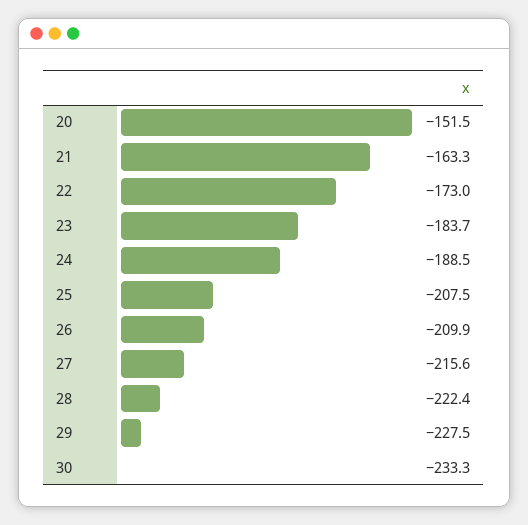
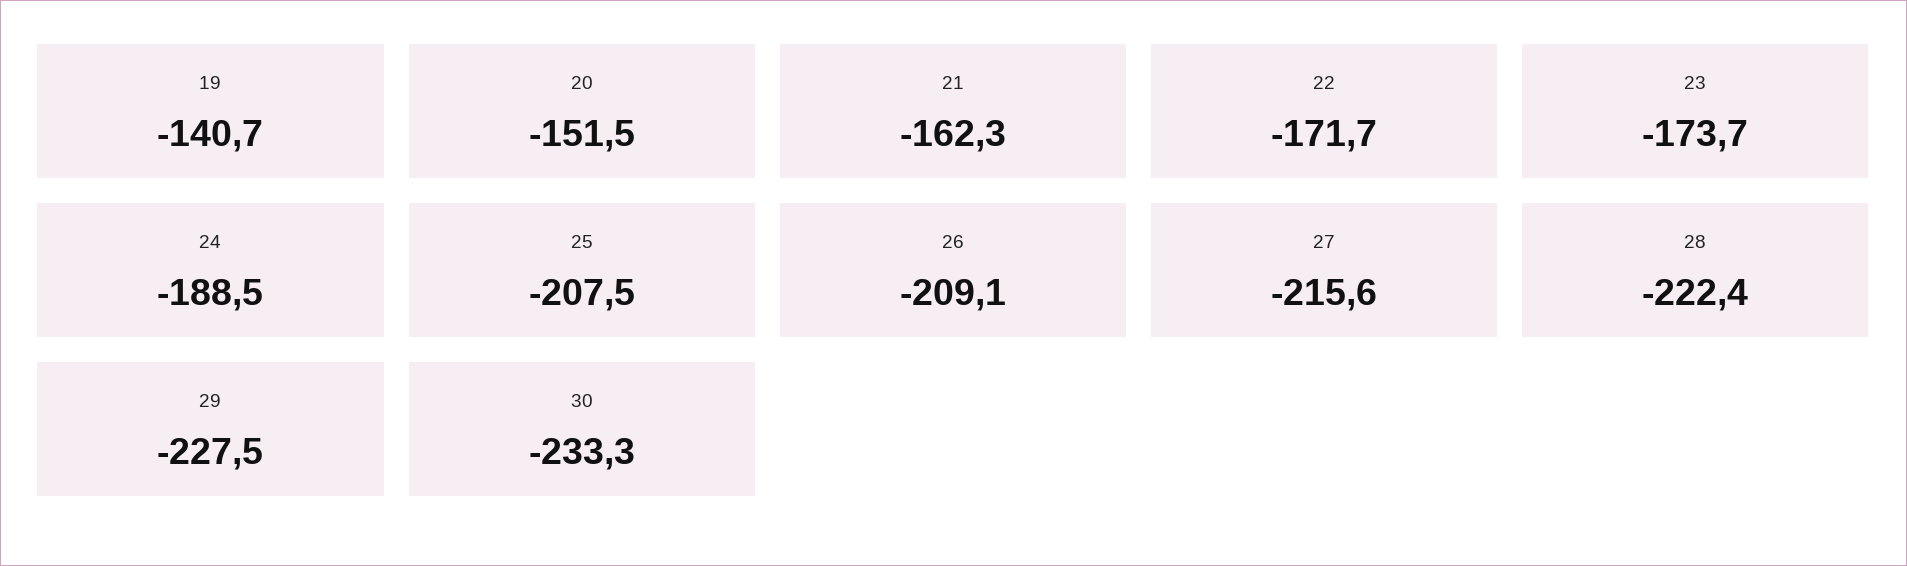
21: -163.3 -> -162.3
22: -173 -> -171.7
23: -183.7 -> -173.7
26: -209.9 -> -209.1
19: none -> -140.7

